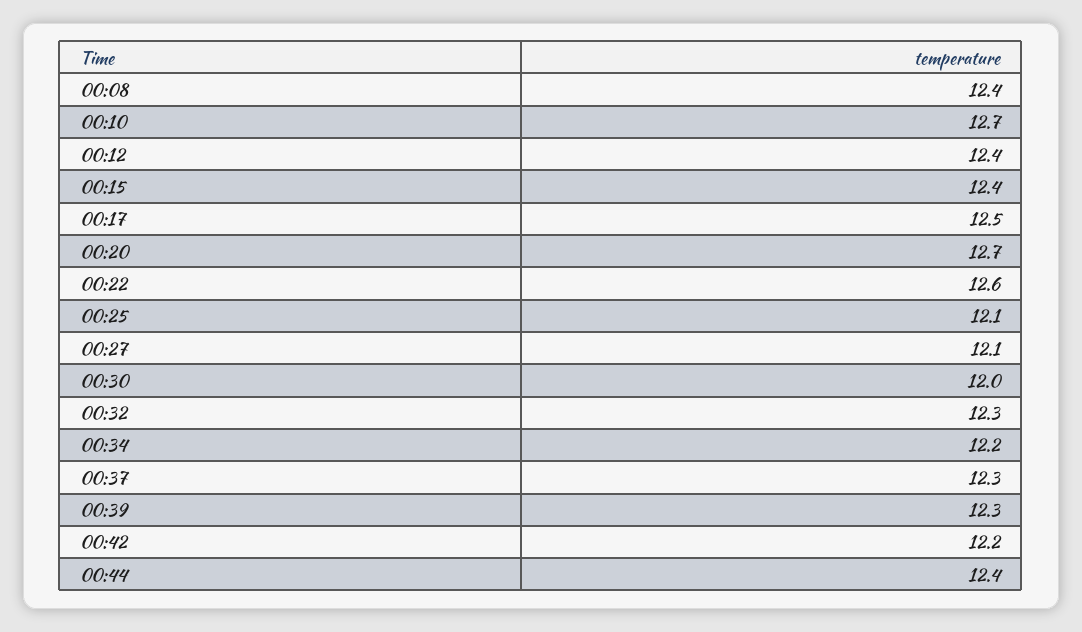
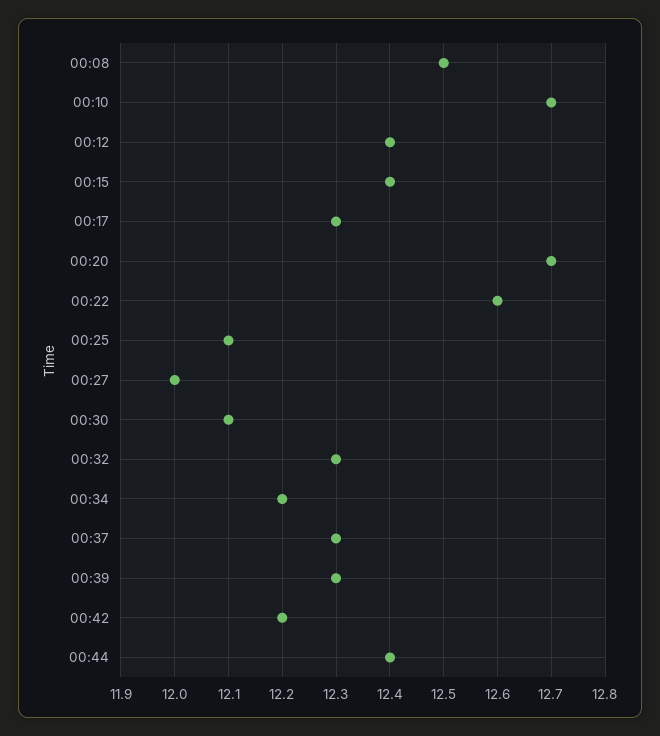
00:08: 12.4 -> 12.5
00:17: 12.5 -> 12.3
00:27: 12.1 -> 12
00:30: 12 -> 12.1

